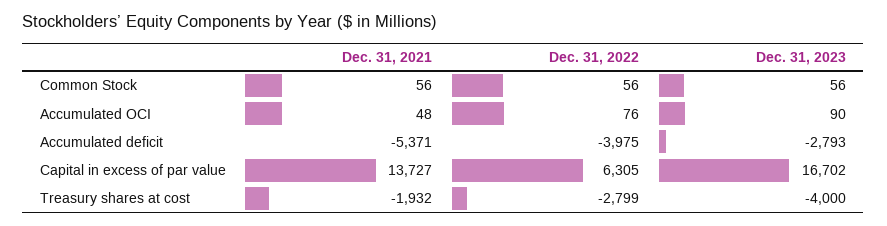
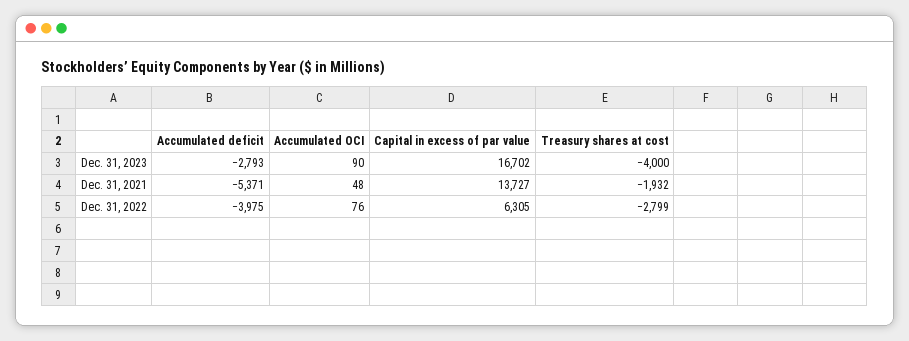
Dec. 31, 2021, Common Stock: 56 -> none
Dec. 31, 2022, Common Stock: 56 -> none
Dec. 31, 2023, Common Stock: 56 -> none

